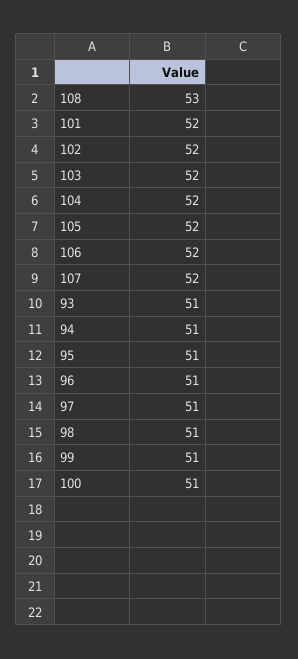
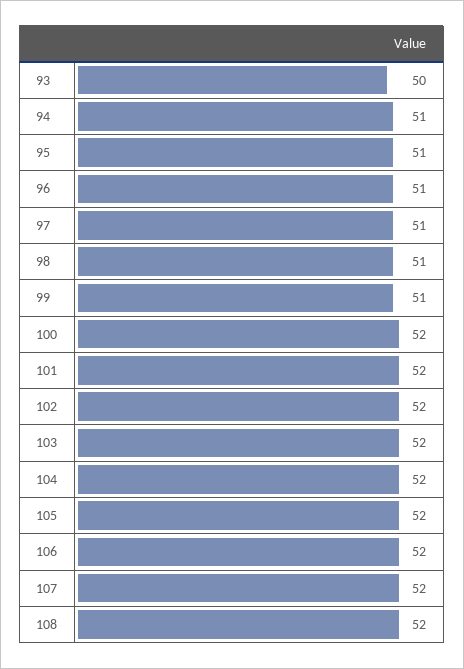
108: 53 -> 52
93: 51 -> 50
100: 51 -> 52

